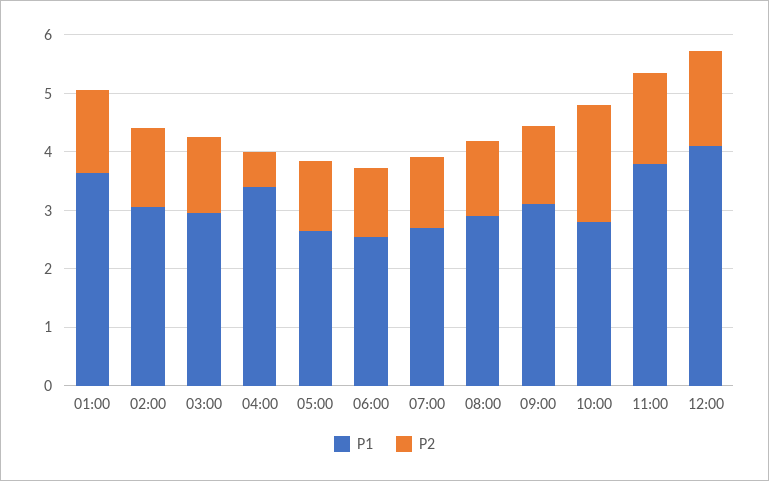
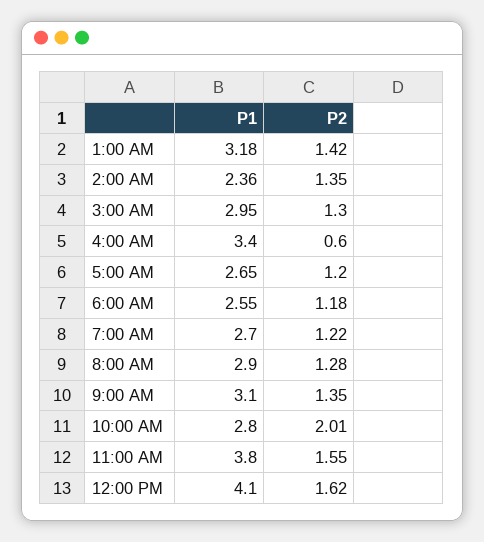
P1, 01:00: 3.6 -> 3.18
P1, 02:00: 3 -> 2.36

